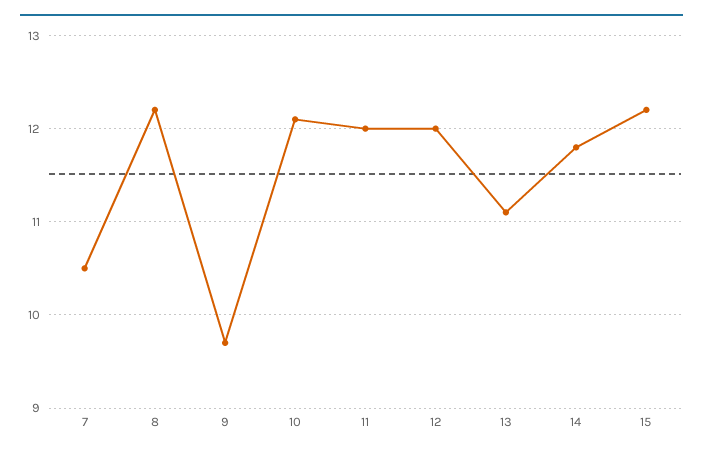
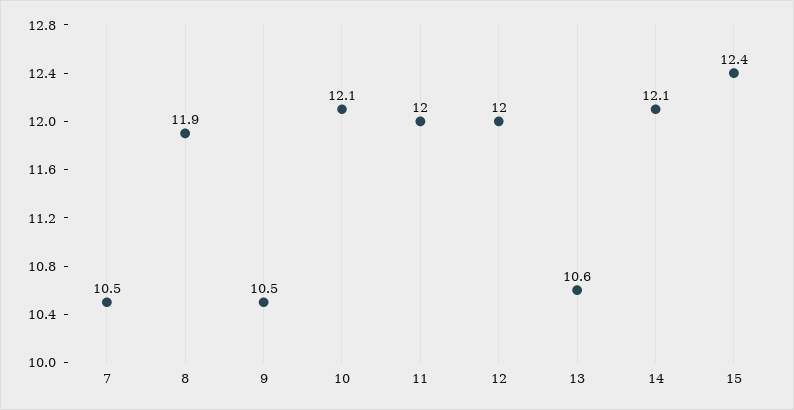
8: 12.2 -> 11.9
9: 9.7 -> 10.5
13: 11.1 -> 10.6
14: 11.8 -> 12.1
15: 12.2 -> 12.4

